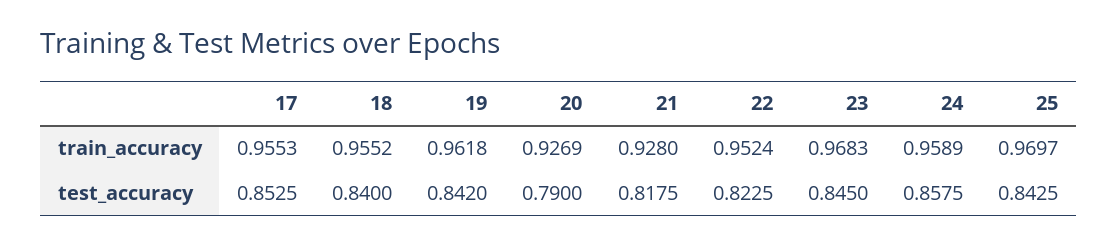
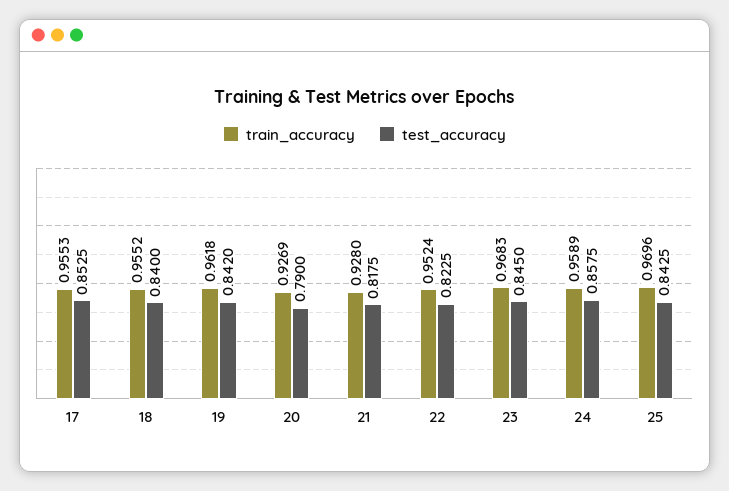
train_accuracy, 25: 0.9697 -> 0.9696

